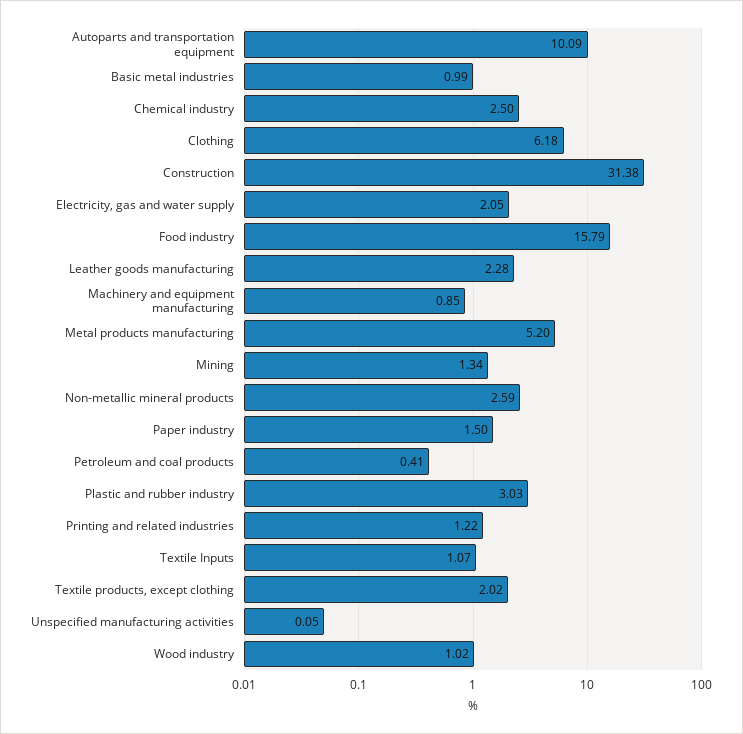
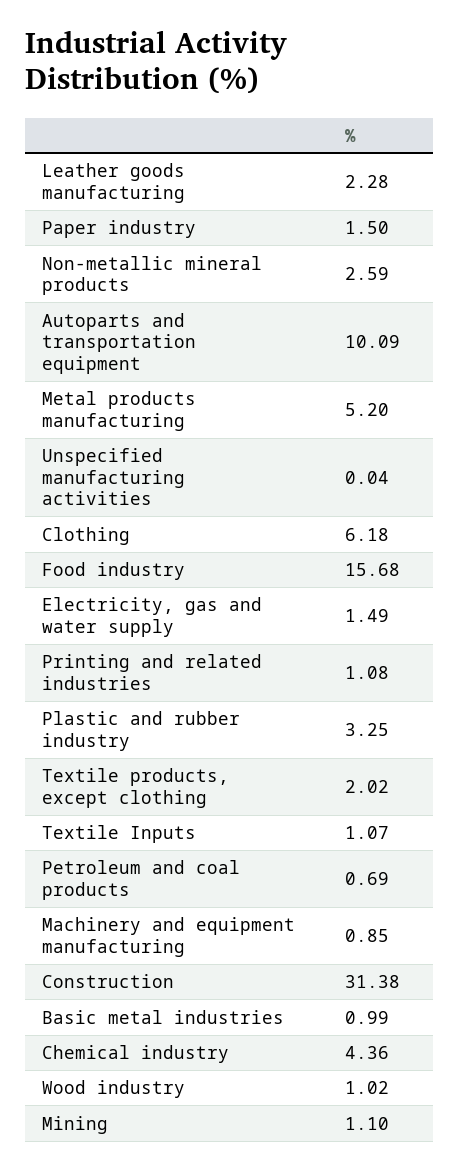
Chemical industry: 2.5 -> 4.36
Electricity, gas and water supply: 2.05 -> 1.49
Food industry: 15.79 -> 15.68
Mining: 1.34 -> 1.1
Petroleum and coal products: 0.41 -> 0.69
Plastic and rubber industry: 3.03 -> 3.25
Printing and related industries: 1.22 -> 1.08
Unspecified manufacturing activities: 0.05 -> 0.04

